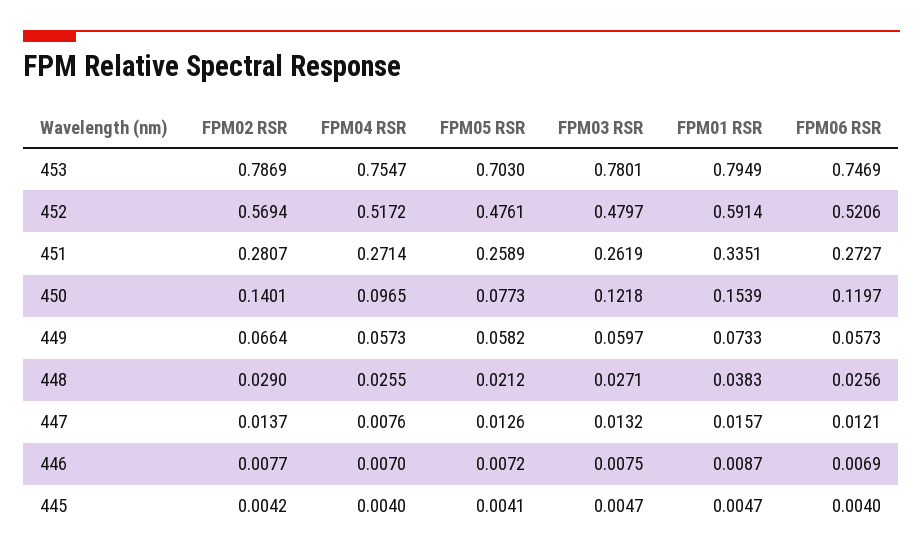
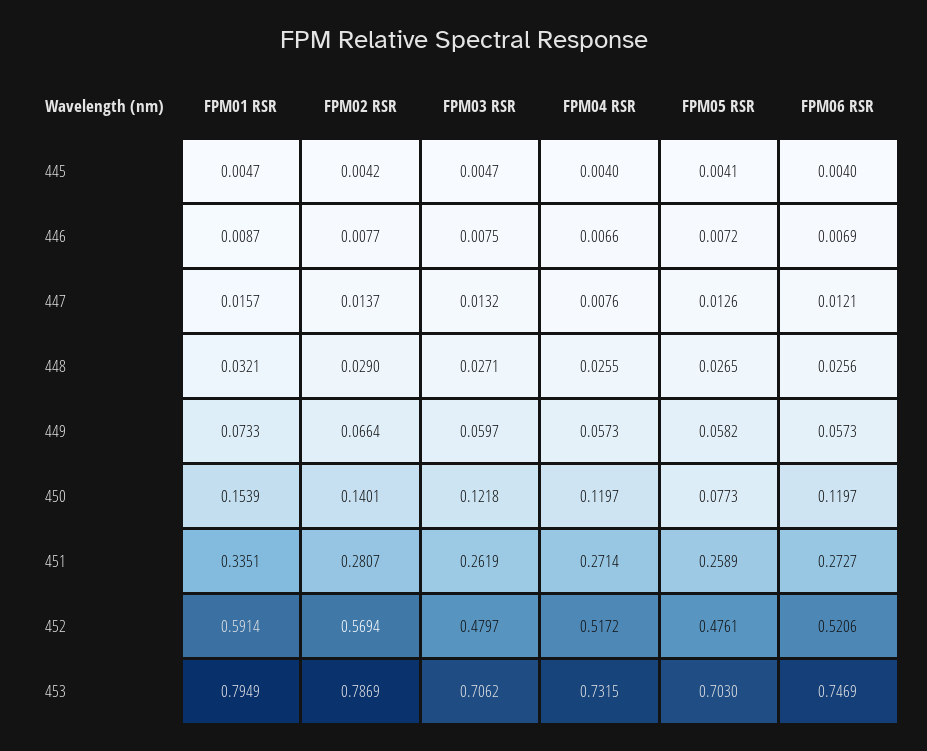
FPM04 RSR, 453: 0.7547 -> 0.7315
FPM03 RSR, 453: 0.7801 -> 0.7062
FPM04 RSR, 450: 0.0965 -> 0.1197
FPM05 RSR, 448: 0.0212 -> 0.0265
FPM01 RSR, 448: 0.0383 -> 0.0321
FPM04 RSR, 446: 0.007 -> 0.0066

